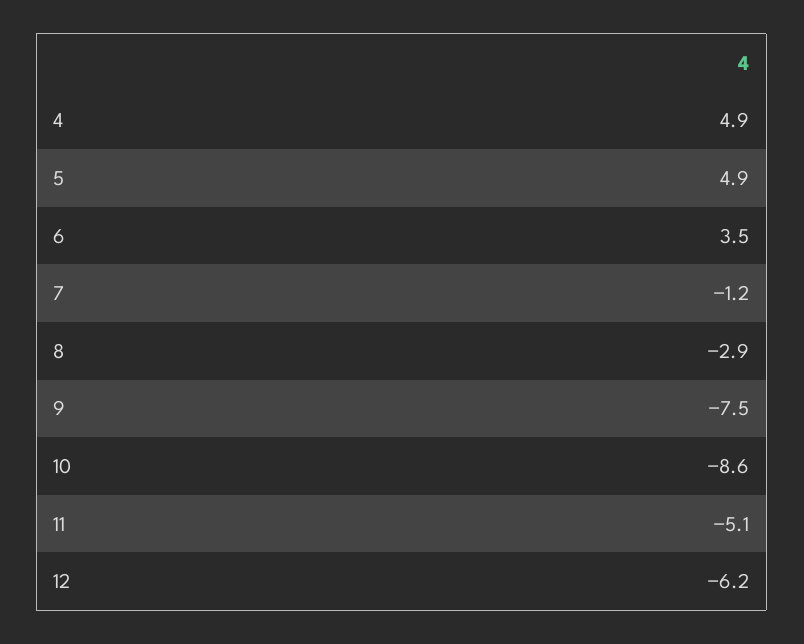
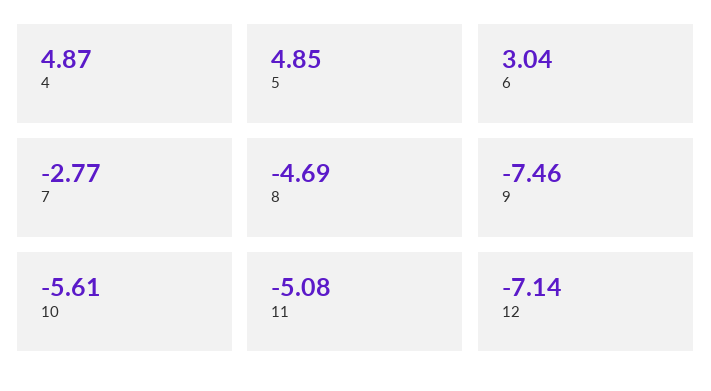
6: 3.5 -> 3.04
7: -1.2 -> -2.77
8: -2.9 -> -4.69
10: -8.6 -> -5.61
12: -6.2 -> -7.14

